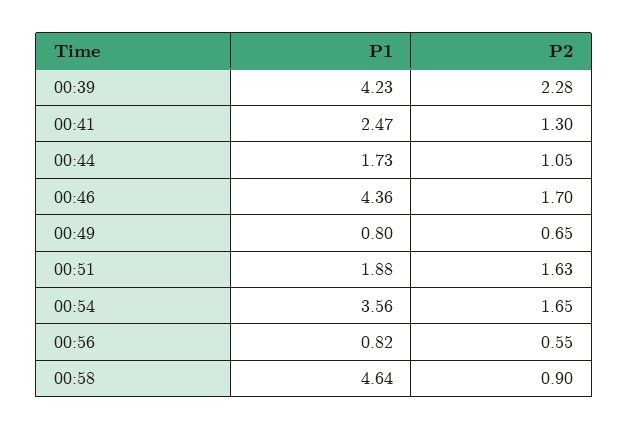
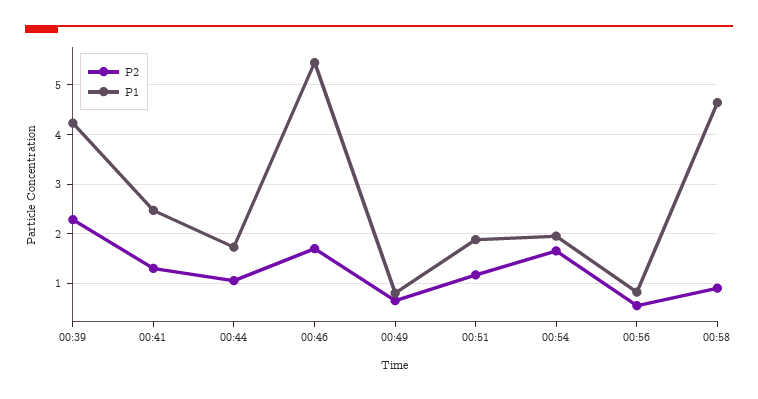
P1, 00:46: 4.36 -> 5.4
P2, 00:51: 1.63 -> 1.2
P1, 00:54: 3.56 -> 2

